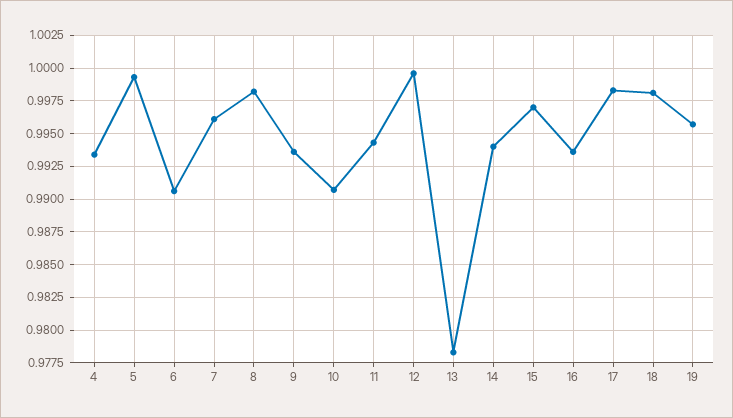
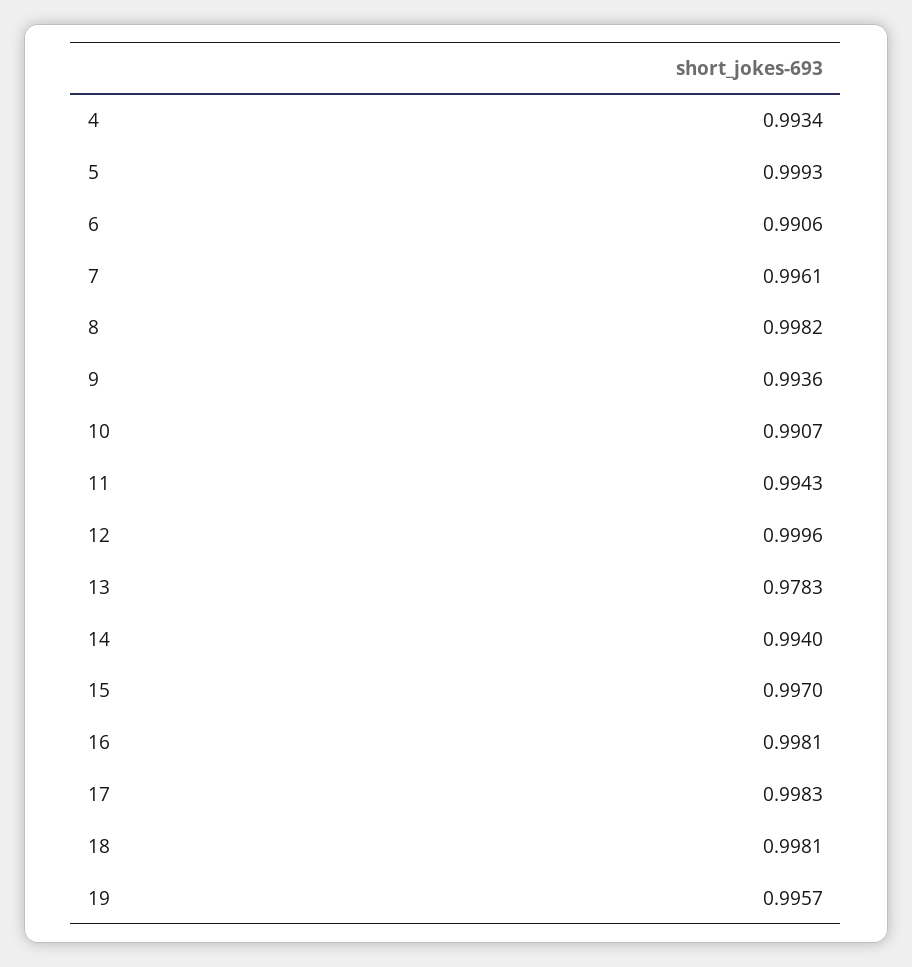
16: 0.9935 -> 0.9981

